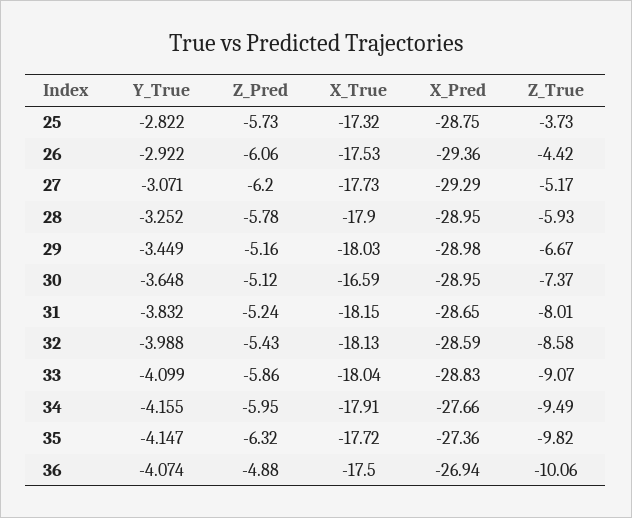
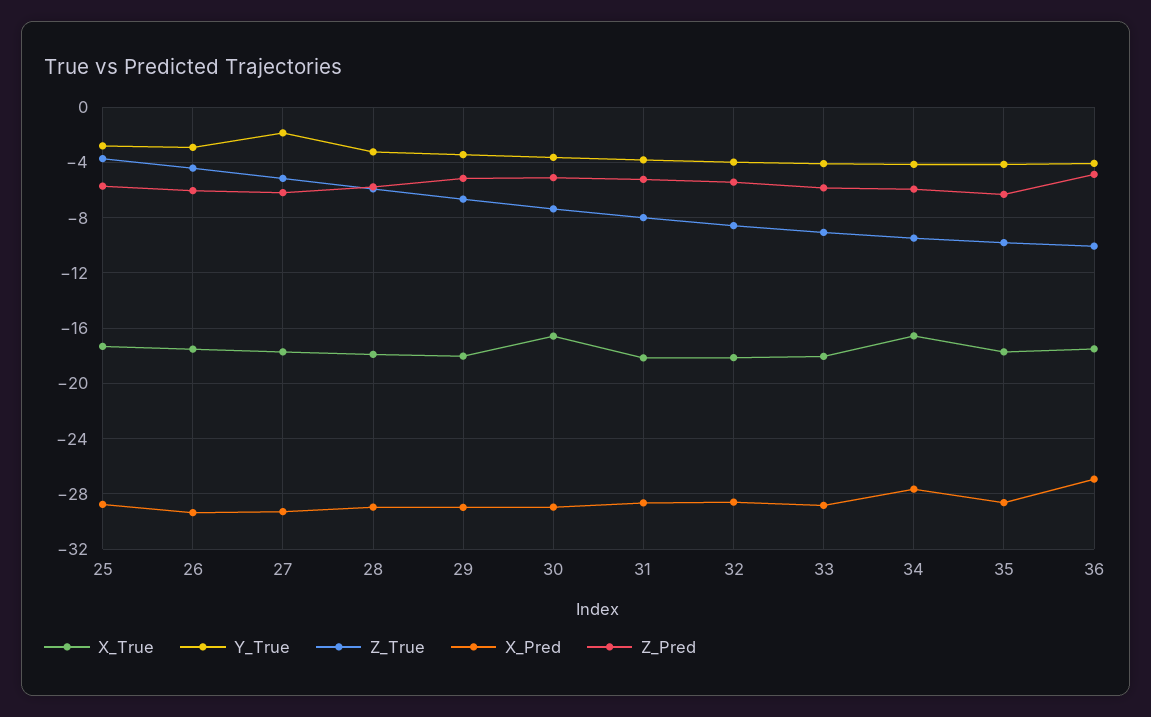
Y_True, 27: -3.071 -> -2
X_True, 34: -17.91 -> -16.5
X_Pred, 35: -27.36 -> -28.5

